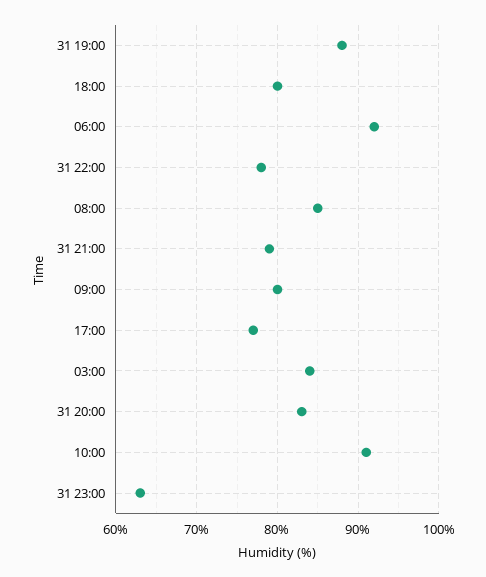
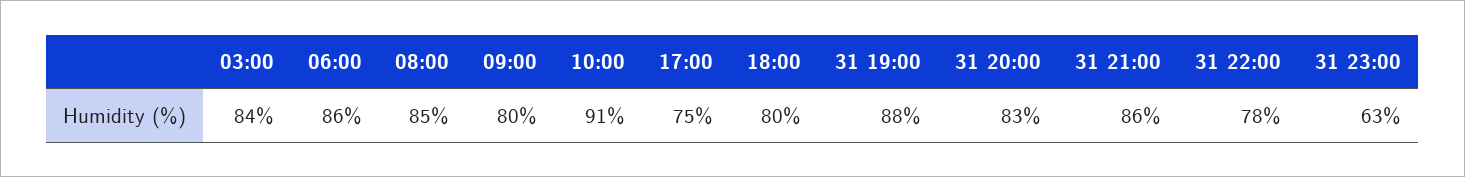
06:00: 92 -> 86
31 21:00: 79 -> 86
17:00: 77 -> 75

